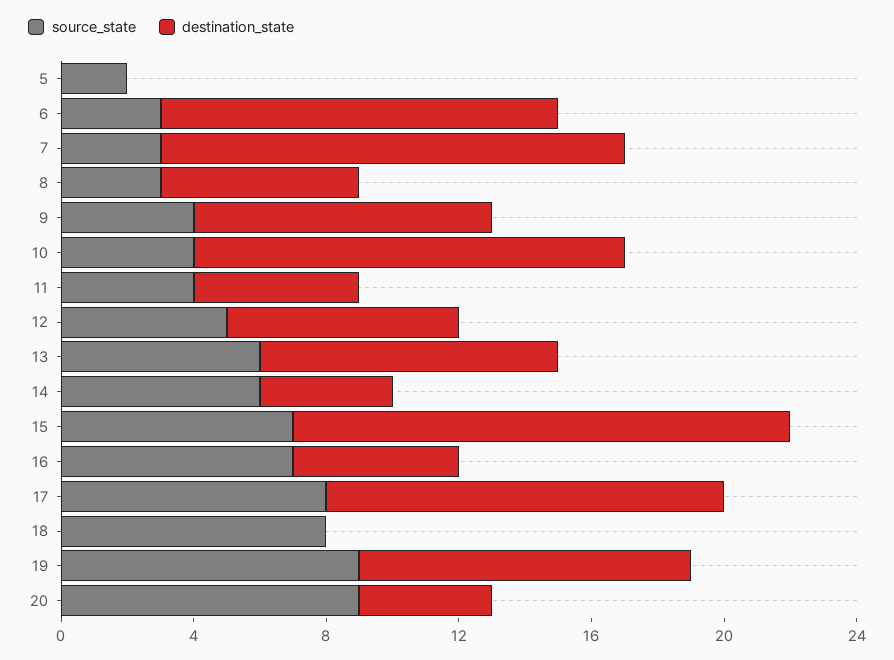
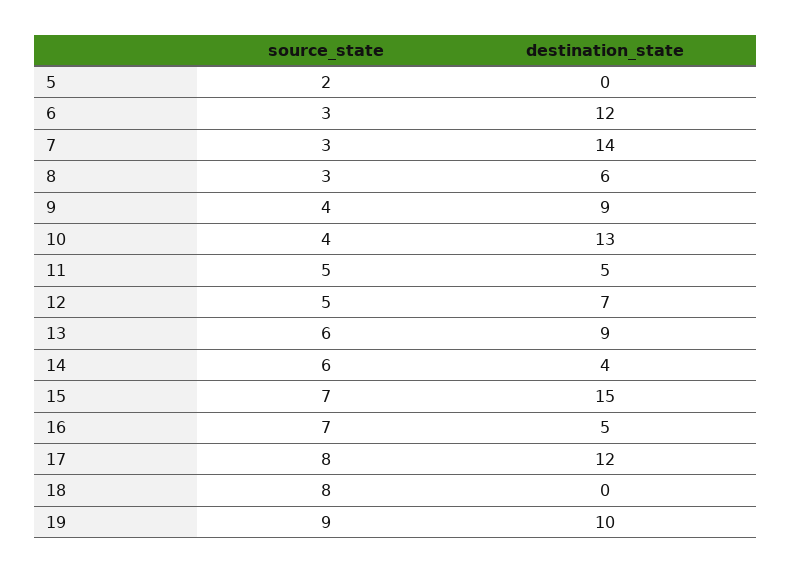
source_state, 11: 4 -> 5
source_state, 20: 9 -> none
destination_state, 20: 4 -> none

